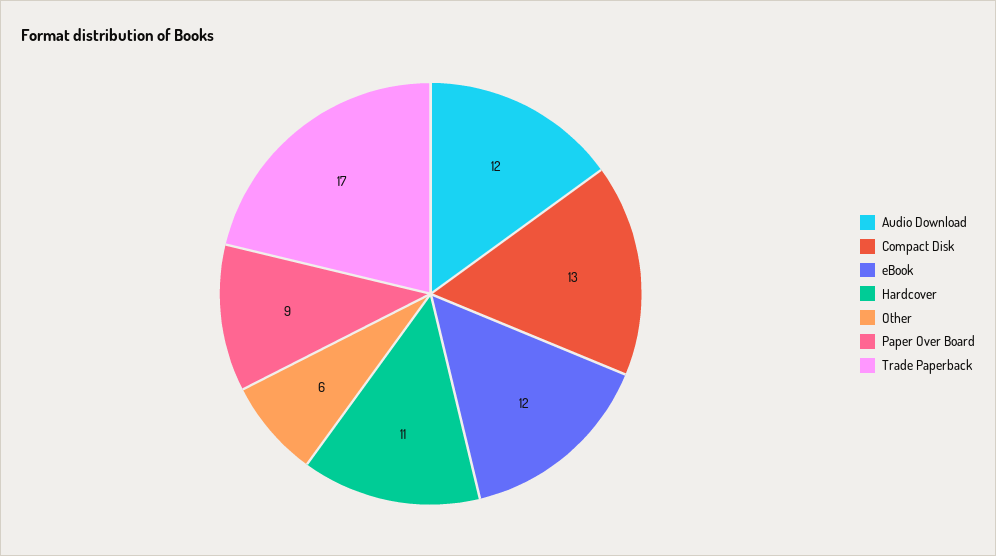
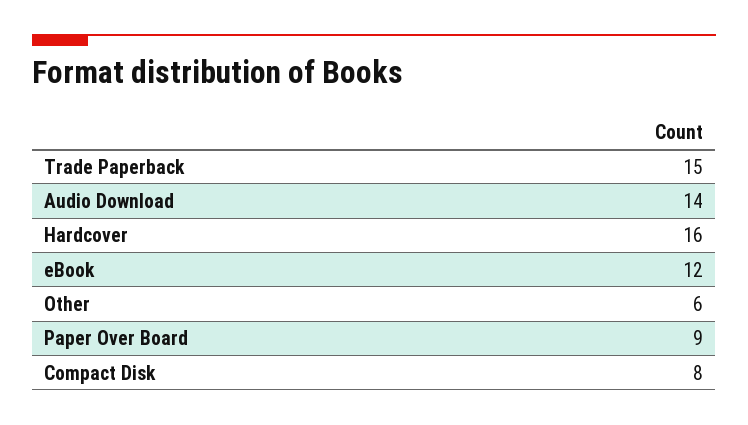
Audio Download: 12 -> 14
Compact Disk: 13 -> 8
Hardcover: 11 -> 16
Trade Paperback: 17 -> 15

